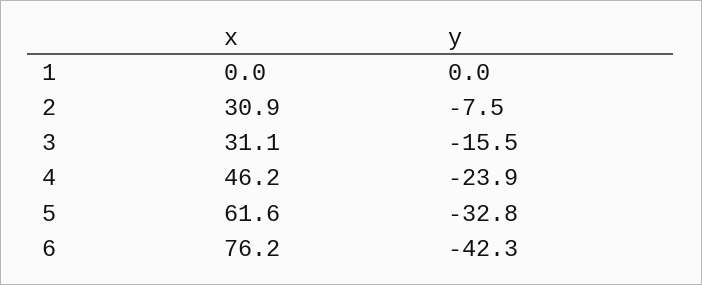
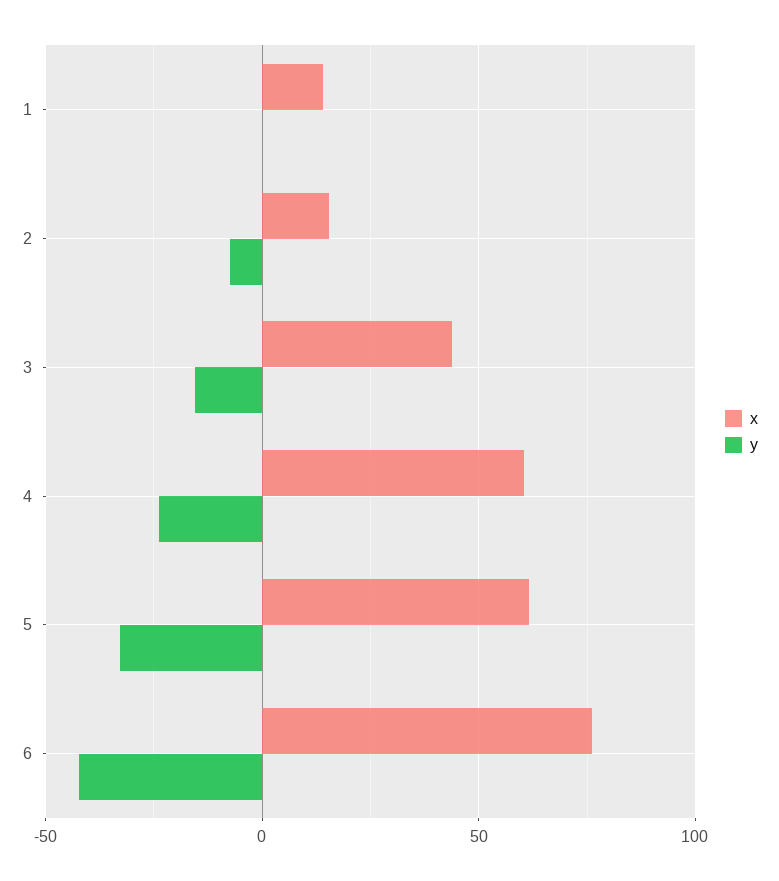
x, 1: 0 -> 15
x, 2: 30.9 -> 15
x, 3: 31.1 -> 45
x, 4: 46.2 -> 60

